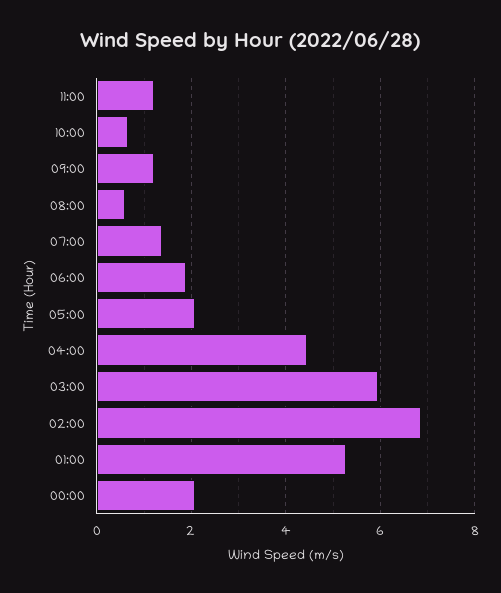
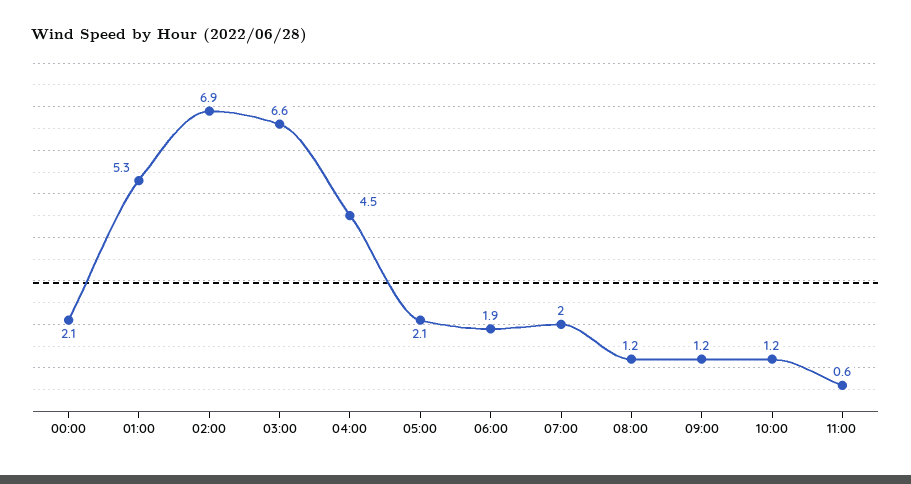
11:00: 1.2 -> 0.6
10:00: 0.6 -> 1.2
08:00: 0.6 -> 1.2
07:00: 1.4 -> 2
03:00: 6 -> 6.6

